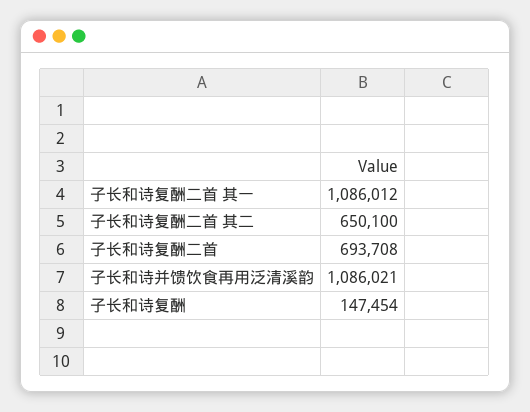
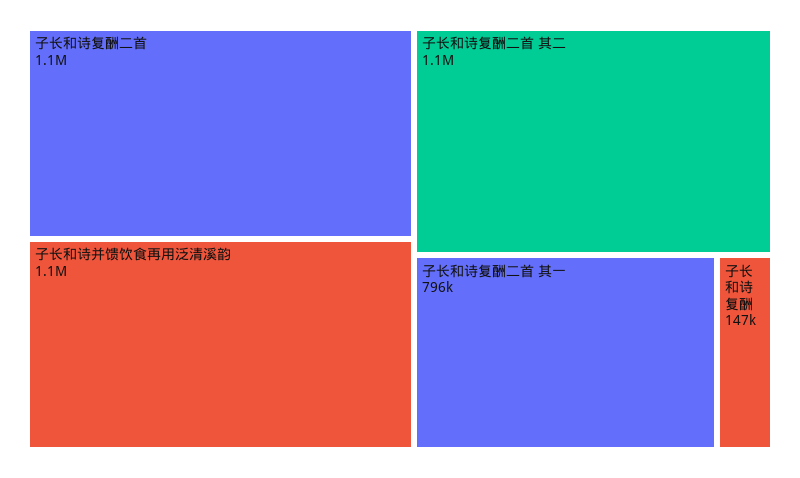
子长和诗复酬二首 其一: 1086012 -> 796000
子长和诗复酬二首 其二: 650100 -> 1100000
子长和诗复酬二首: 693708 -> 1100000

